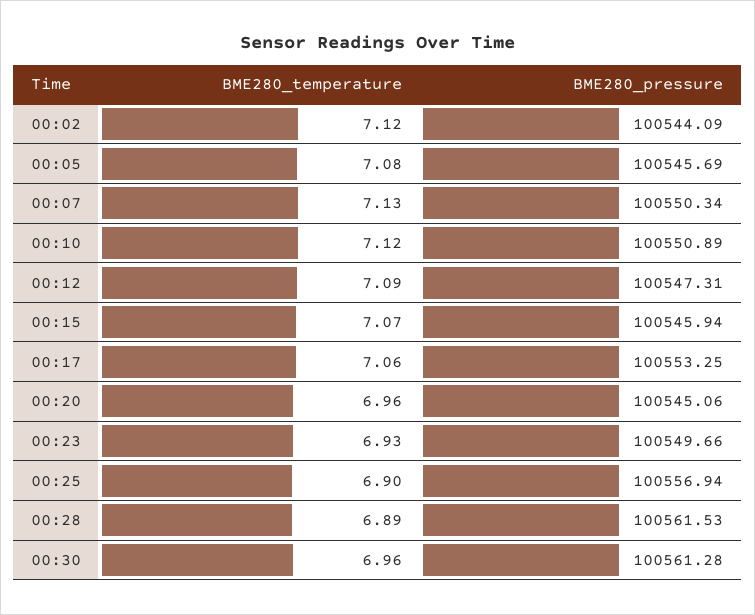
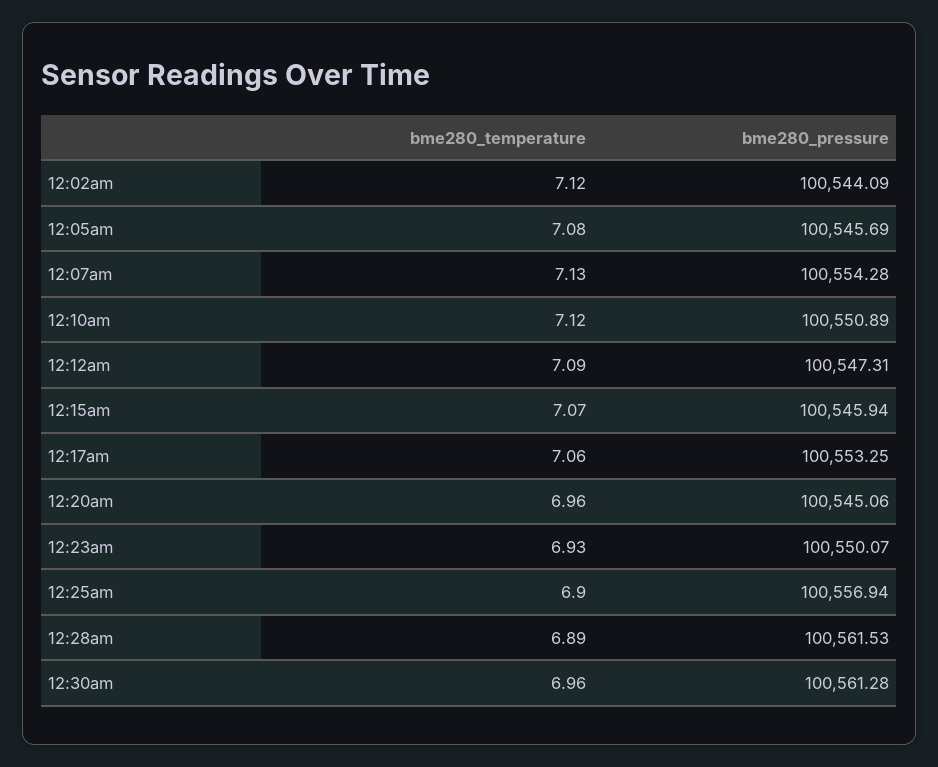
BME280_pressure, 00:07: 100550.34 -> 100554.28
BME280_pressure, 00:23: 100549.66 -> 100550.07

